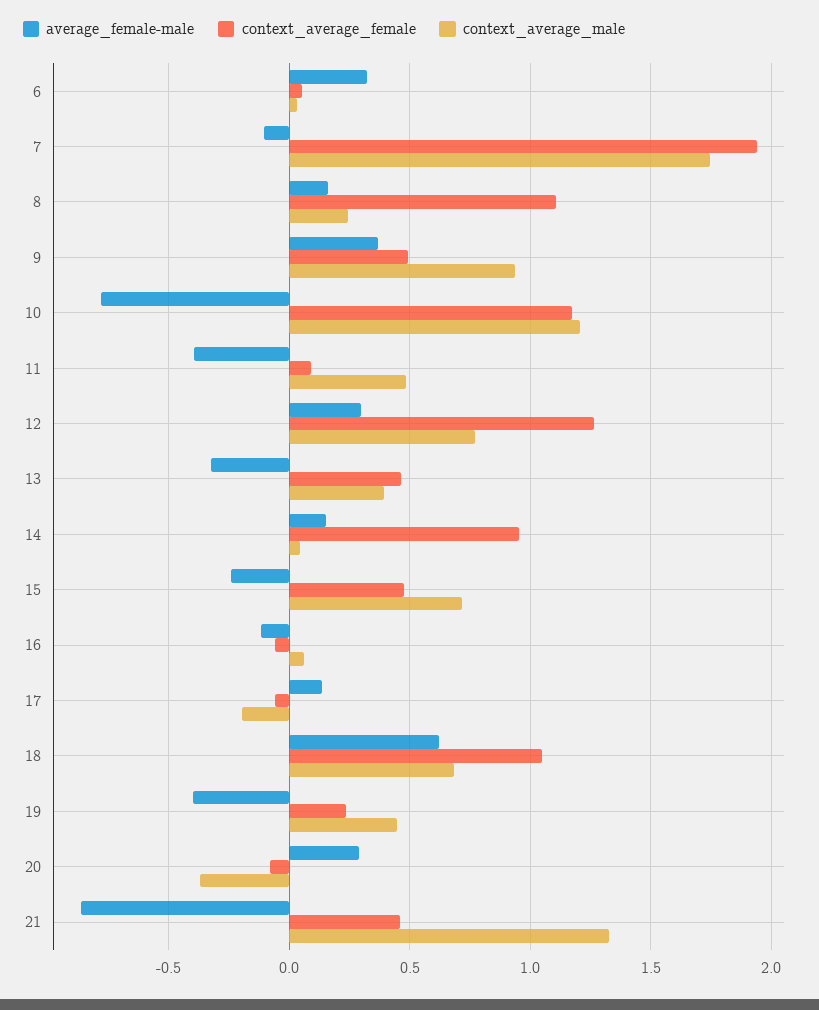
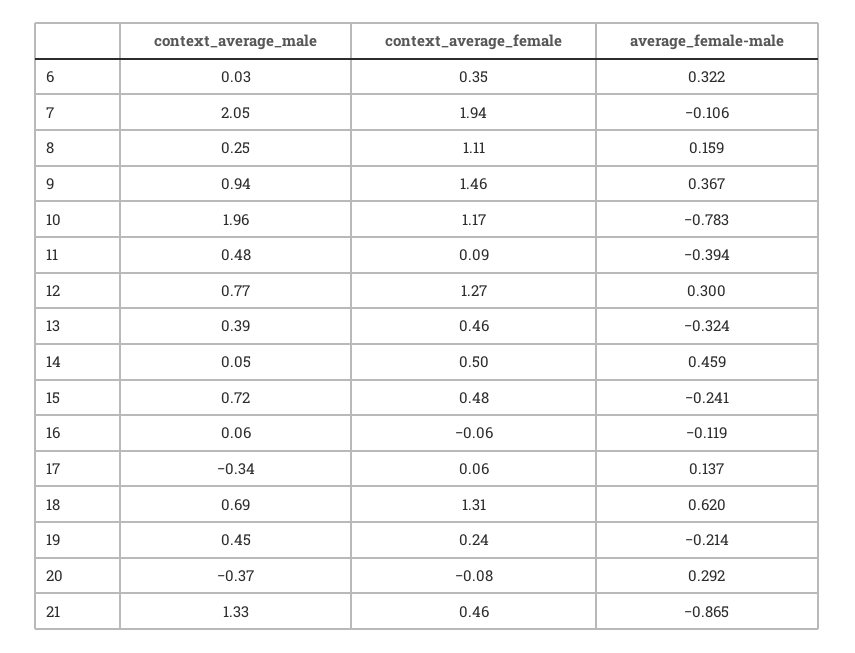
context_average_female, 6: 0.05 -> 0.35
context_average_male, 7: 1.75 -> 2.05
context_average_female, 9: 0.5 -> 1.46
context_average_male, 10: 1.2 -> 1.96
average_female-male, 14: 0.15 -> 0.459
context_average_female, 14: 0.95 -> 0.5
context_average_female, 17: -0.05 -> 0.06
context_average_male, 17: -0.2 -> -0.34
context_average_female, 18: 1.05 -> 1.31
average_female-male, 19: -0.4 -> -0.214

